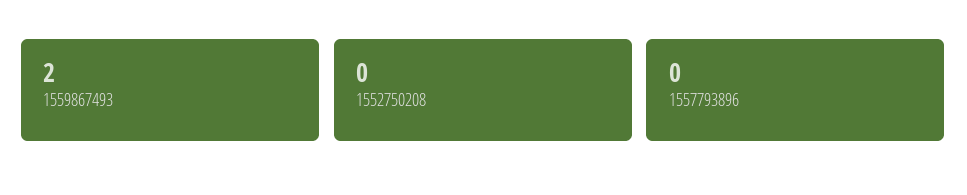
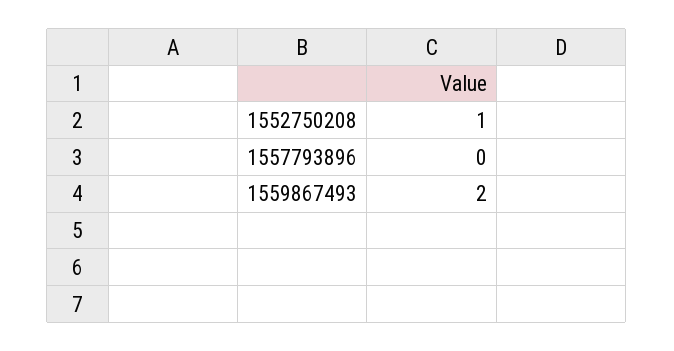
1552750208: 0 -> 1

